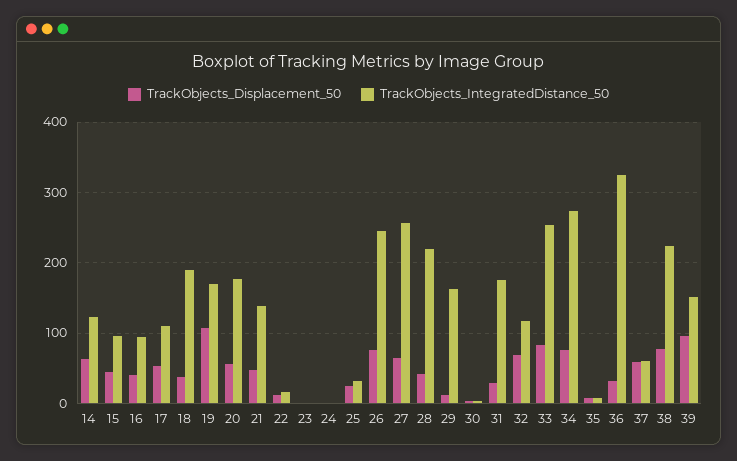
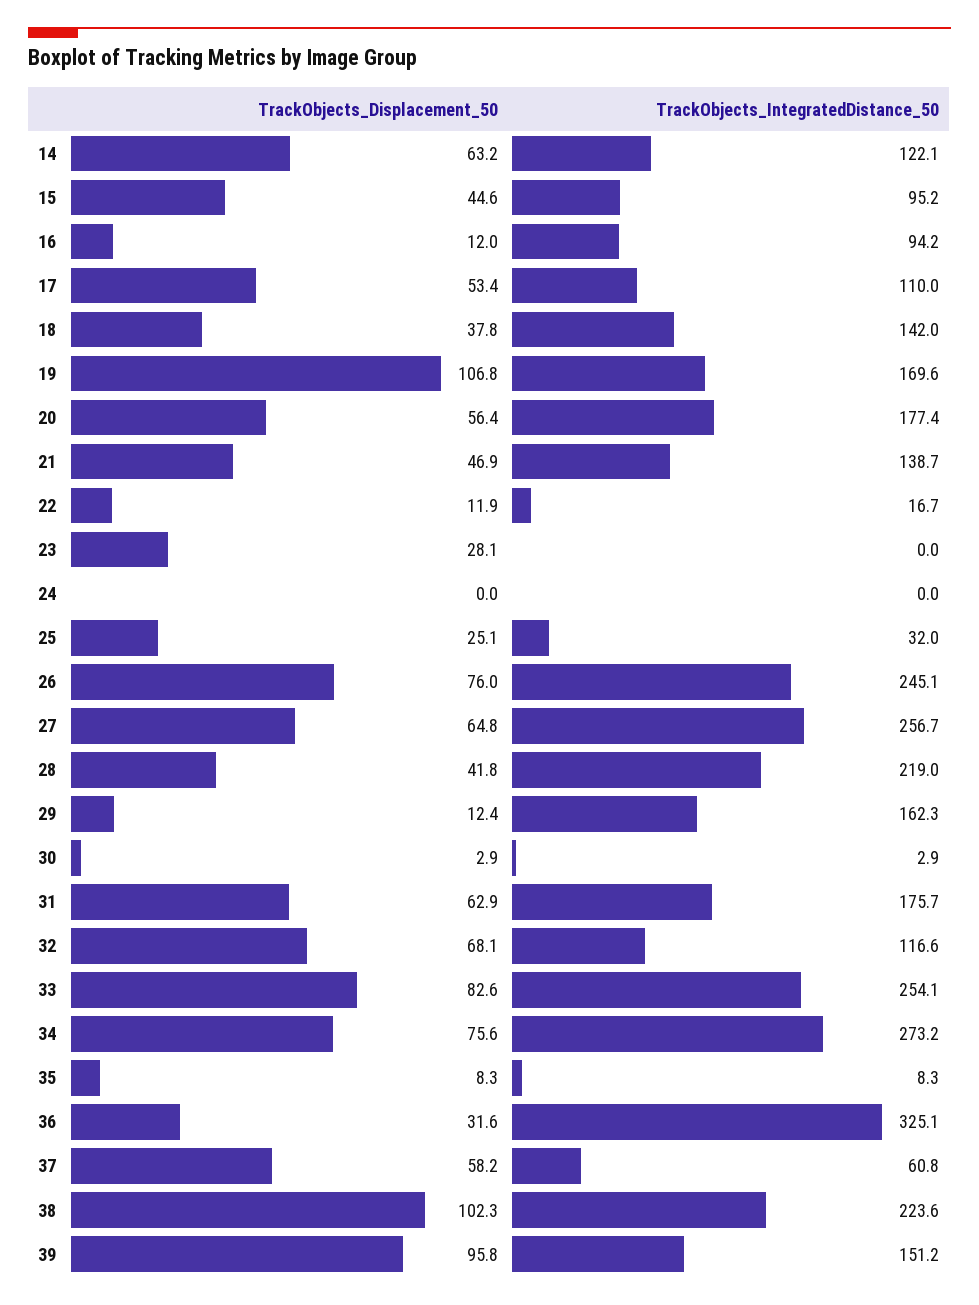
TrackObjects_Displacement_50, 16: 40 -> 12
TrackObjects_IntegratedDistance_50, 18: 190 -> 142
TrackObjects_Displacement_50, 23: 0 -> 28.1
TrackObjects_Displacement_50, 31: 30 -> 62.9
TrackObjects_Displacement_50, 38: 80 -> 102.3

